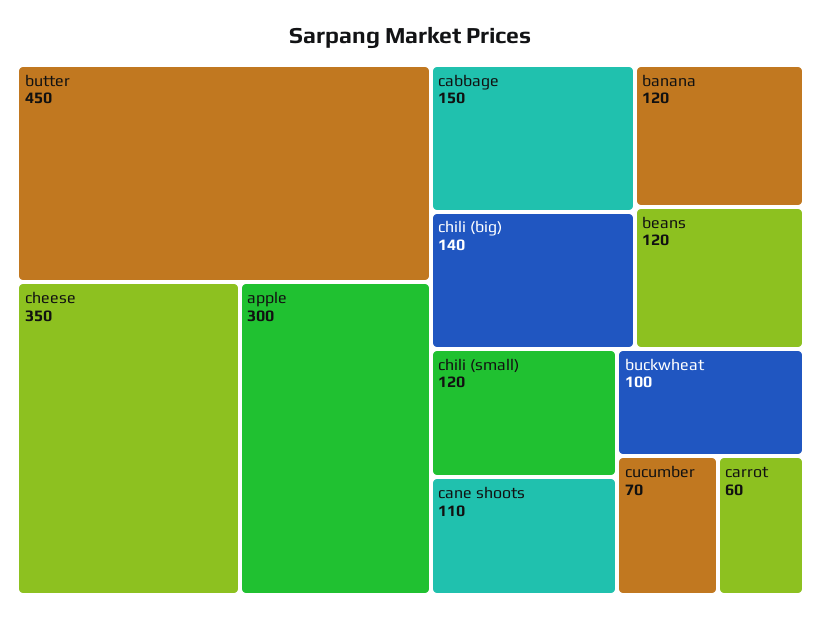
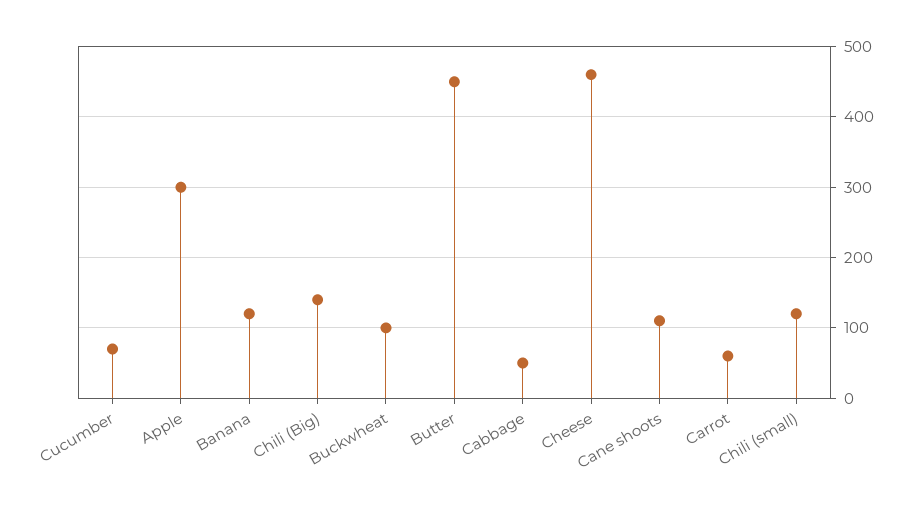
cheese: 350 -> 460
cabbage: 150 -> 50
beans: 120 -> none

